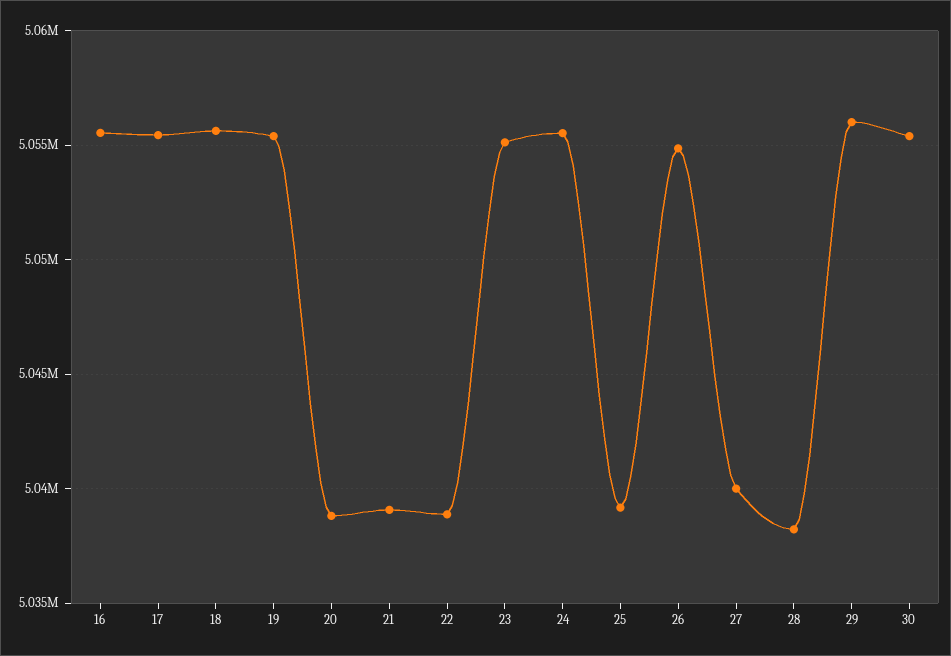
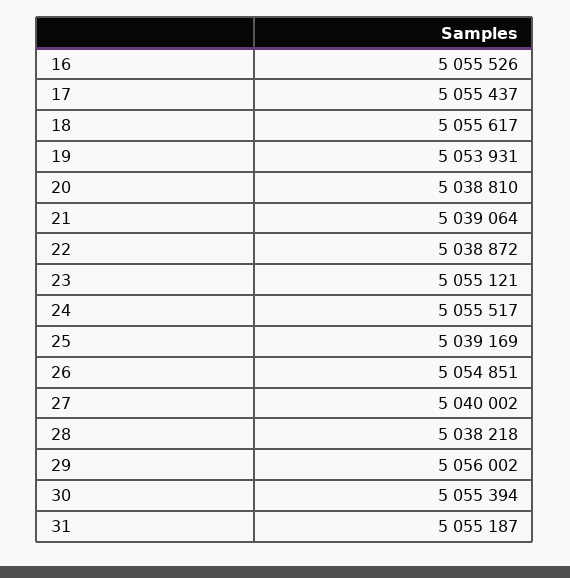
19: 5055500 -> 5053931
31: none -> 5055187

